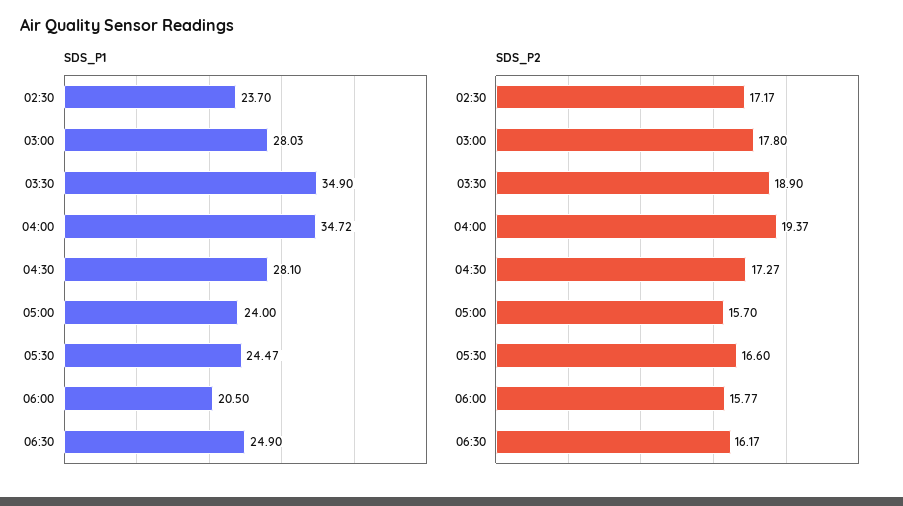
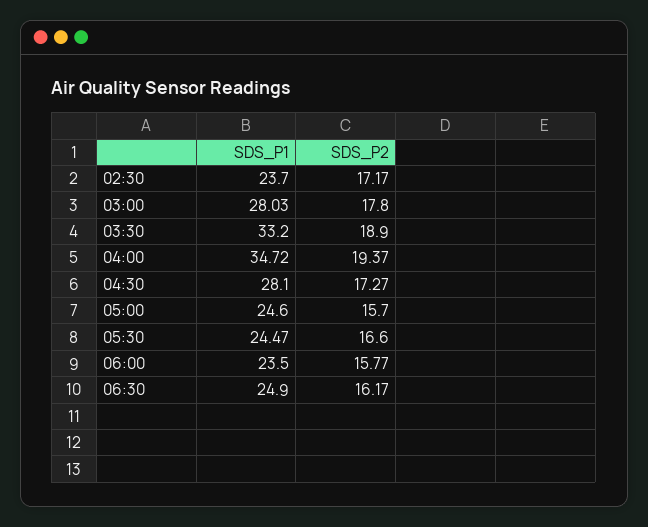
SDS_P1, 03:30: 34.9 -> 33.2
SDS_P1, 05:00: 24 -> 24.6
SDS_P1, 06:00: 20.5 -> 23.5

